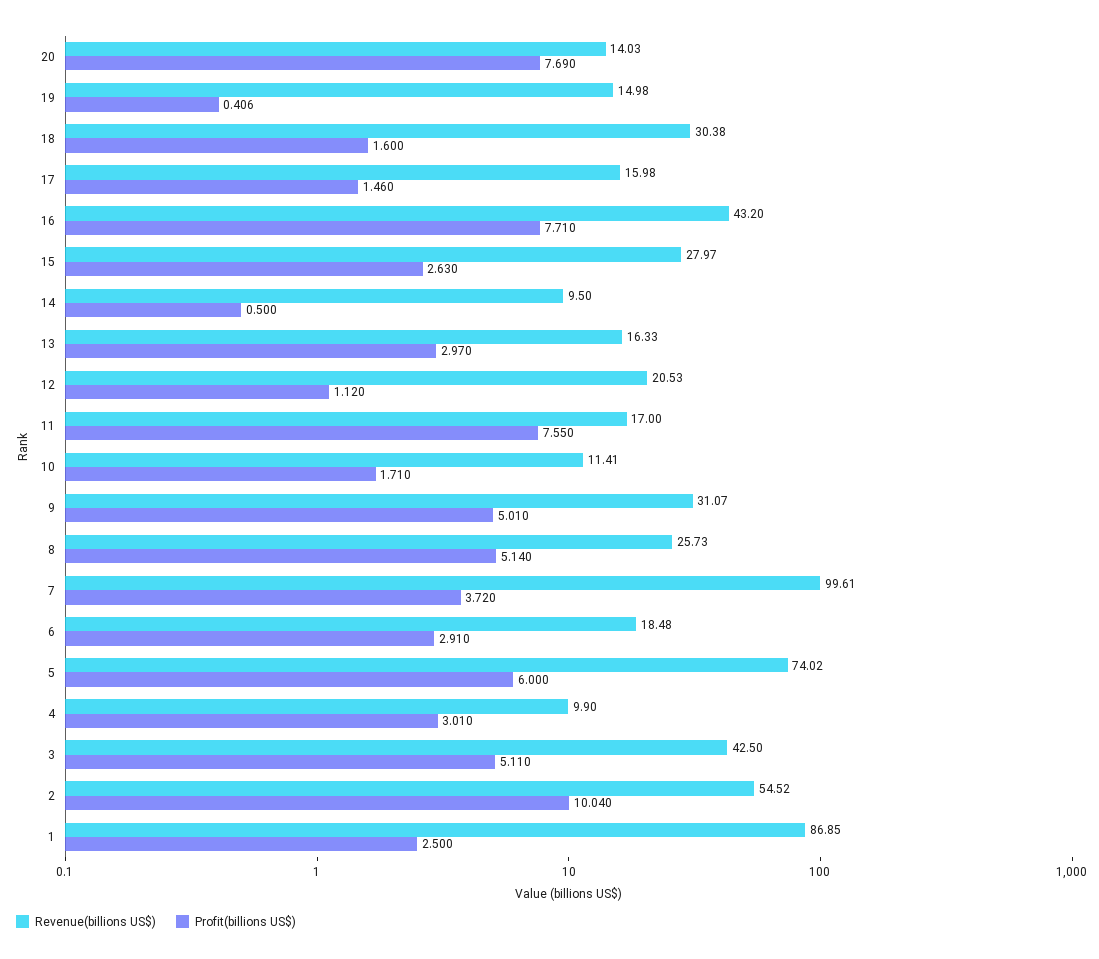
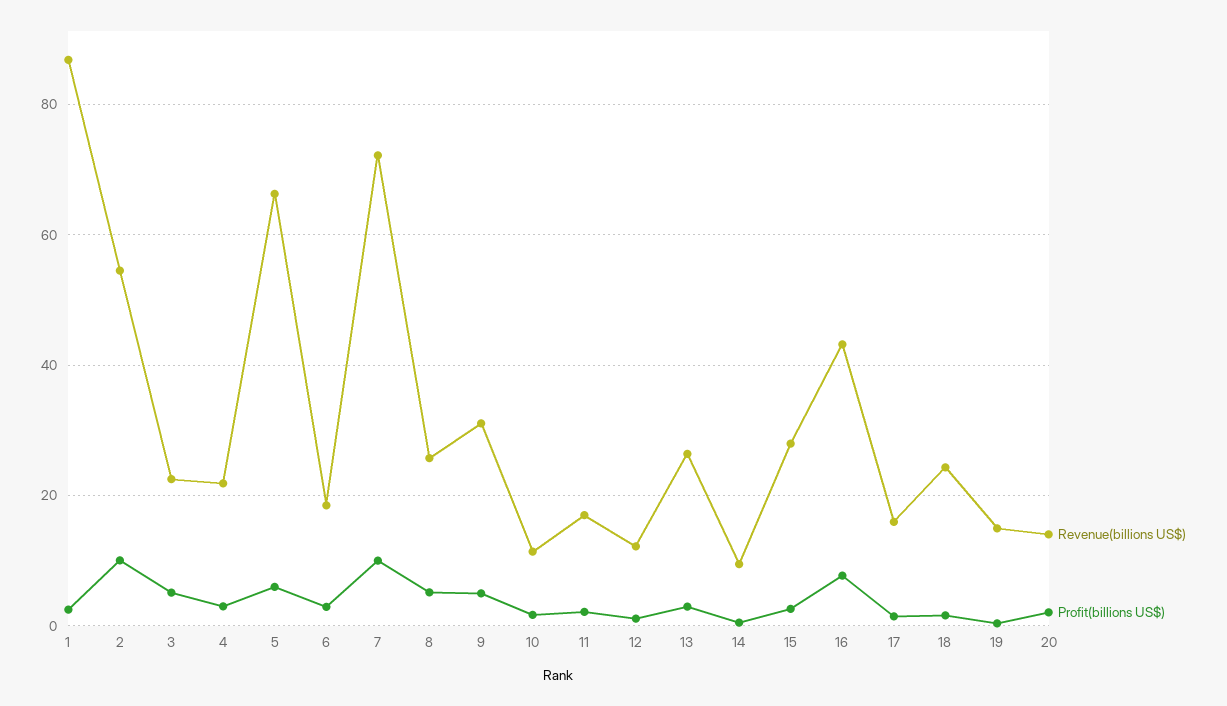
Profit(billions US$), 20: 7.69 -> 2
Revenue(billions US$), 18: 30.38 -> 24
Revenue(billions US$), 13: 16.33 -> 26
Revenue(billions US$), 12: 20.53 -> 12
Profit(billions US$), 11: 7.55 -> 2
Revenue(billions US$), 7: 99.61 -> 72
Profit(billions US$), 7: 3.72 -> 10
Revenue(billions US$), 5: 74.02 -> 66
Revenue(billions US$), 4: 9.9 -> 22
Revenue(billions US$), 3: 42.5 -> 22

